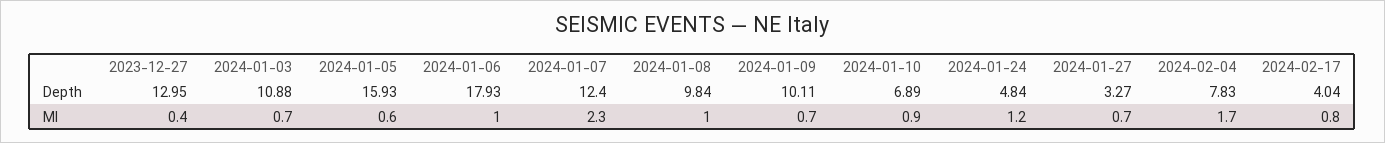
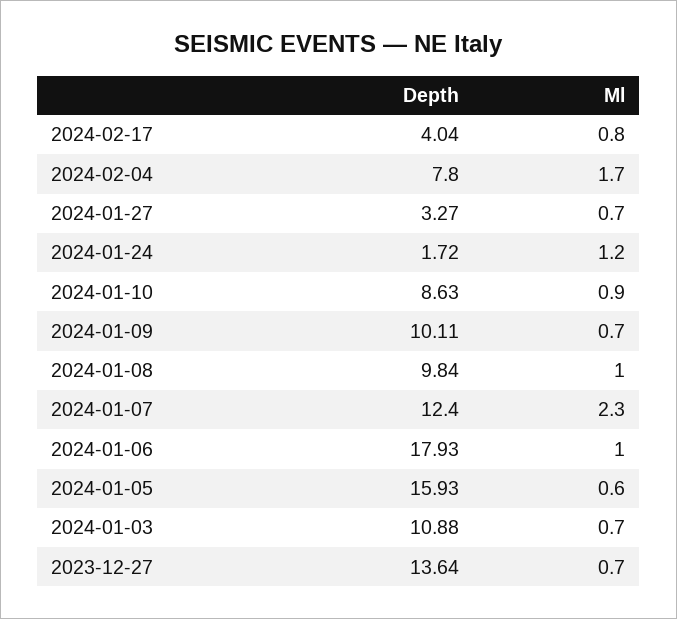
2023-12-27, Depth: 12.95 -> 13.64
2024-01-10, Depth: 6.89 -> 8.63
2024-01-24, Depth: 4.84 -> 1.72
2024-02-04, Depth: 7.83 -> 7.8
2023-12-27, Ml: 0.4 -> 0.7

